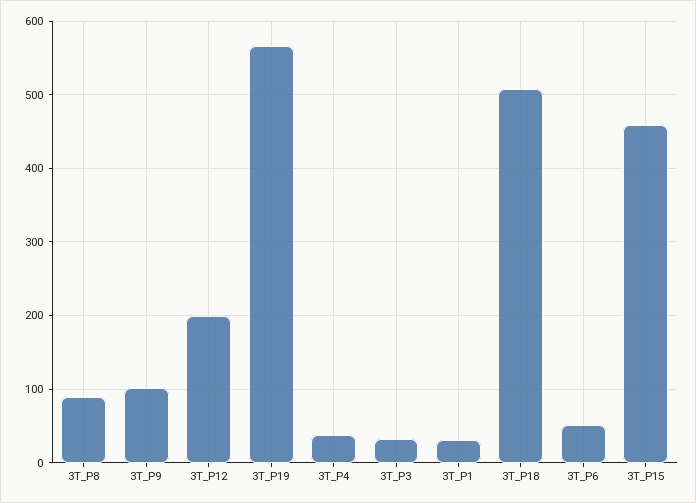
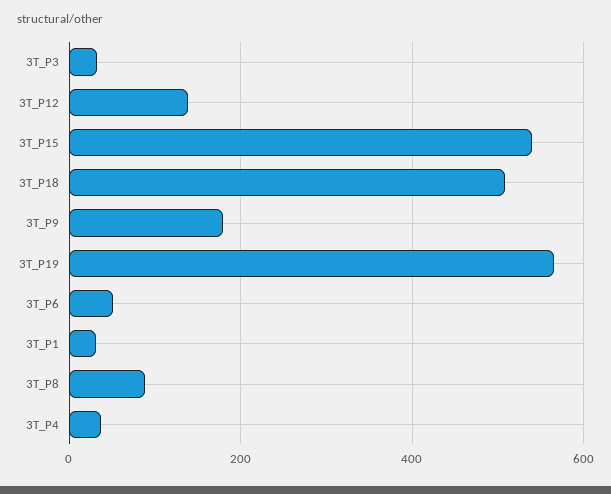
3T_P9: 100 -> 180
3T_P12: 200 -> 140
3T_P15: 460 -> 540

